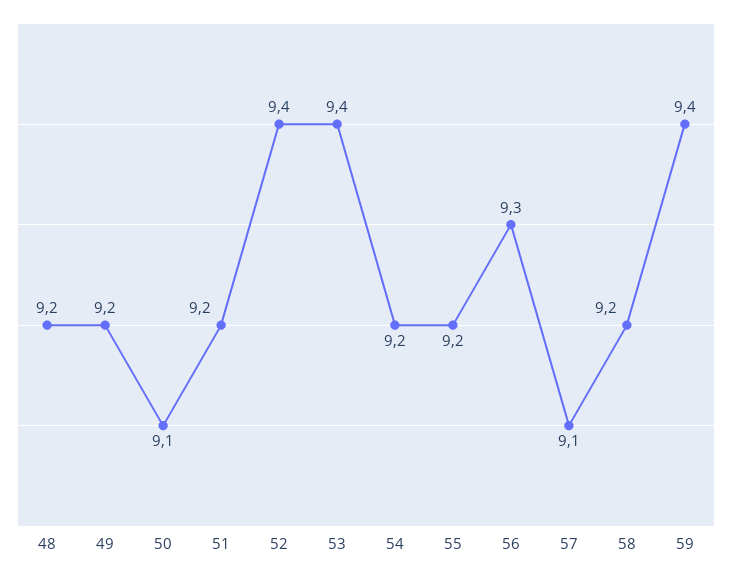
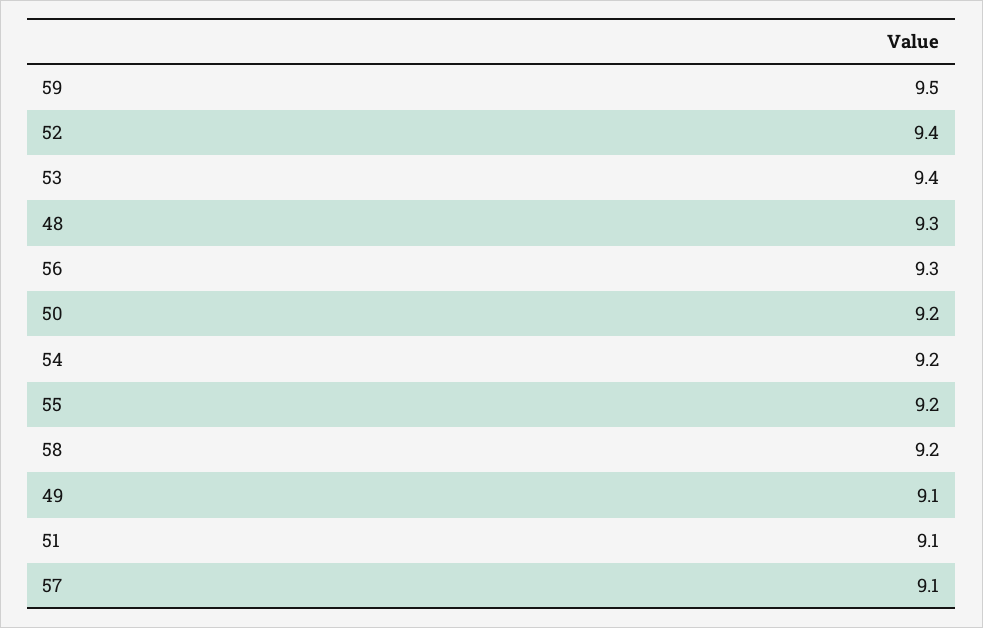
48: 9.2 -> 9.3
49: 9.2 -> 9.1
50: 9.1 -> 9.2
51: 9.2 -> 9.1
59: 9.4 -> 9.5

